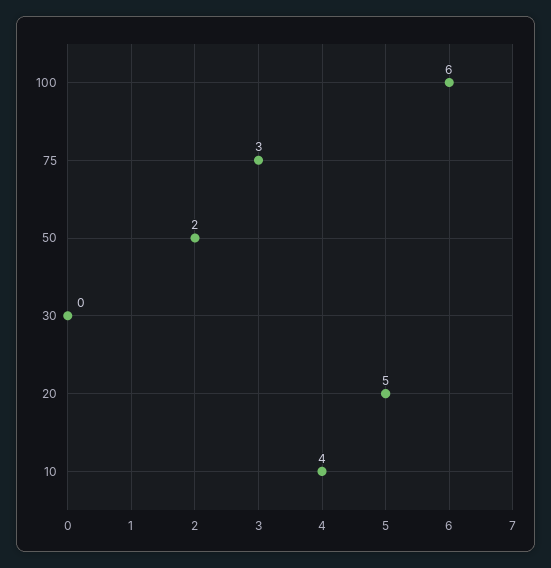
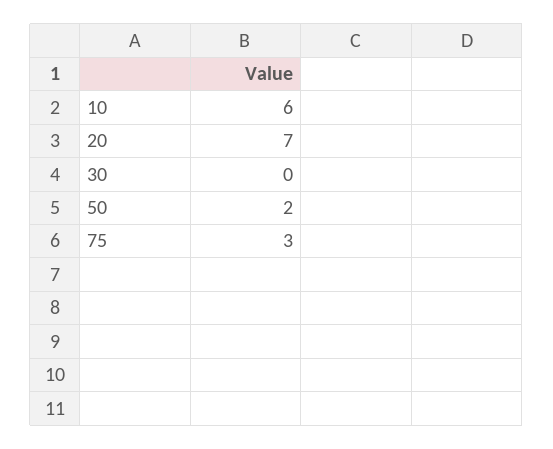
100: 6 -> none
20: 5 -> 7
10: 4 -> 6

